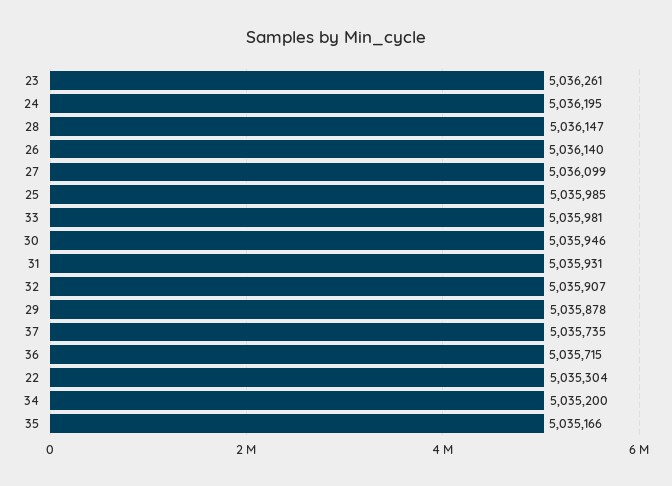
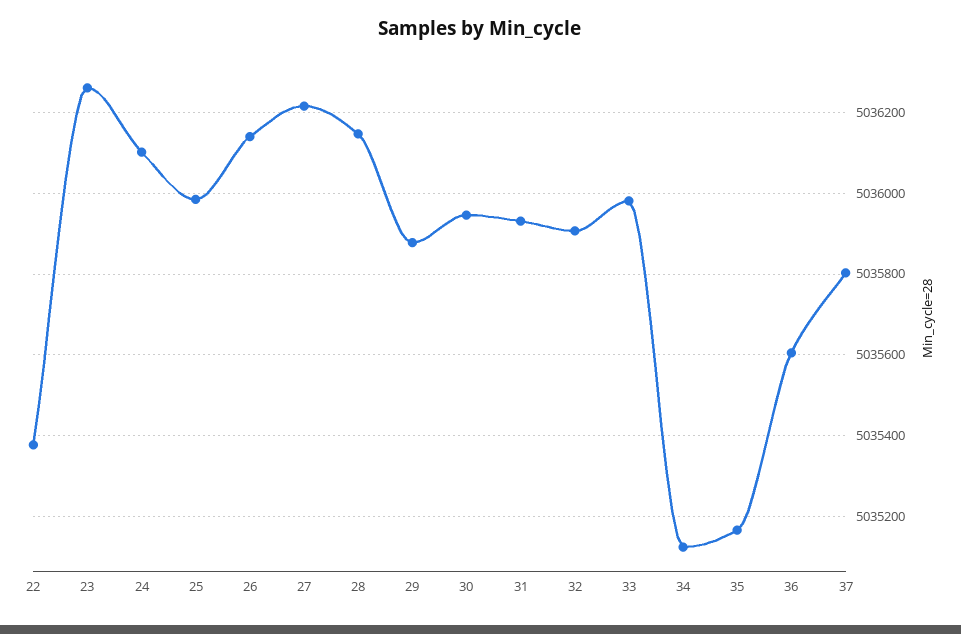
24: 5036195 -> 5036100
27: 5036099 -> 5036220
37: 5035735 -> 5035800
36: 5035715 -> 5035600
22: 5035304 -> 5035380
34: 5035200 -> 5035120

